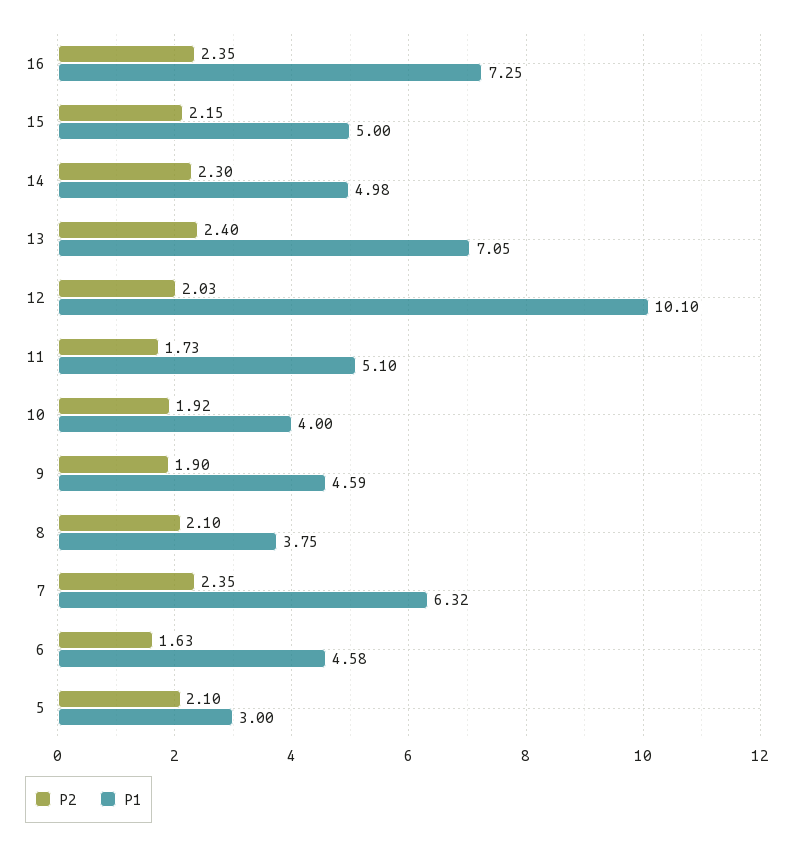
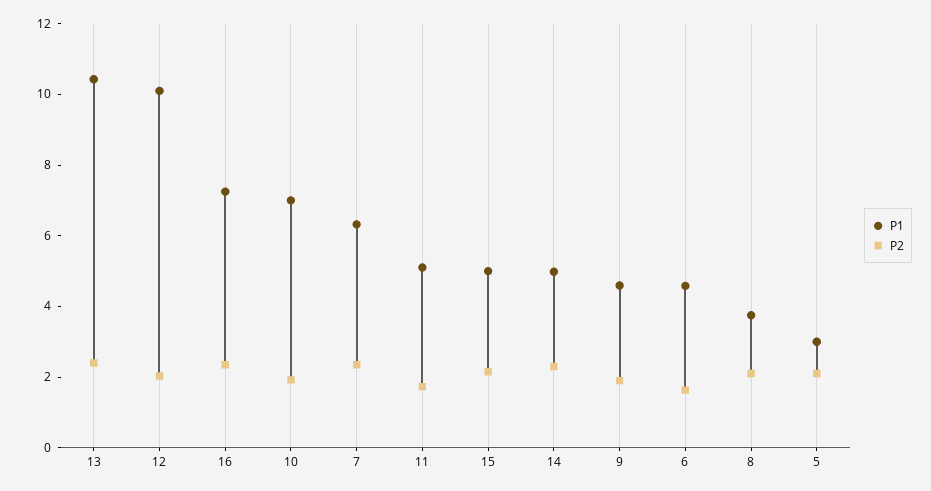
P1, 13: 7.05 -> 10.5
P1, 10: 4 -> 7

